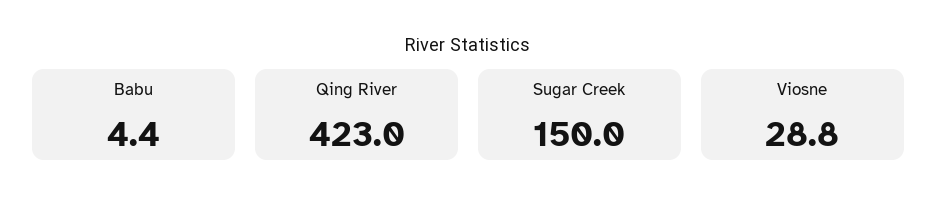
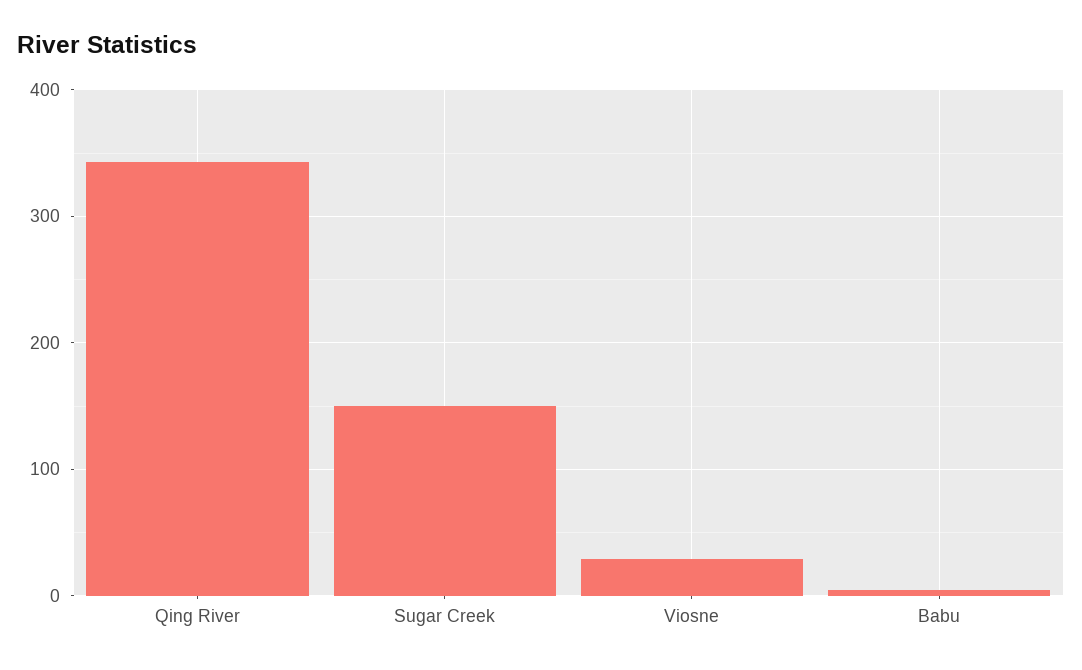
Qing River: 423 -> 340

